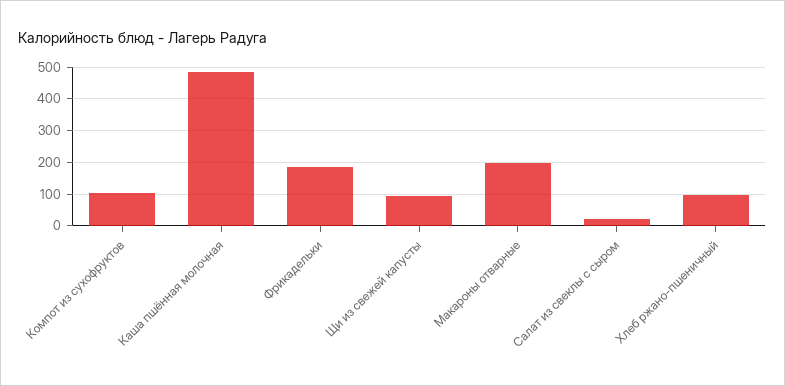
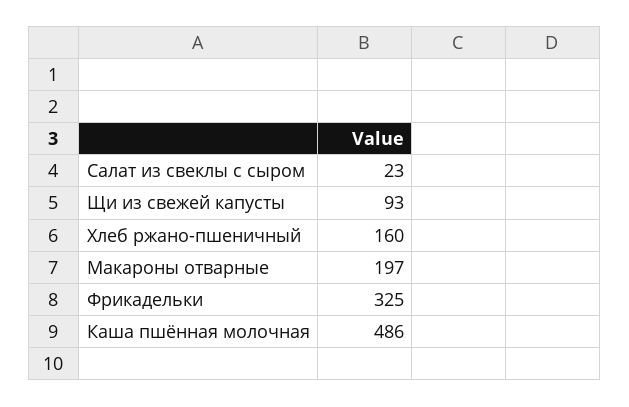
Компот из сухофруктов: 100 -> none
Фрикадельки: 180 -> 325
Хлеб ржано-пшеничный: 100 -> 160

